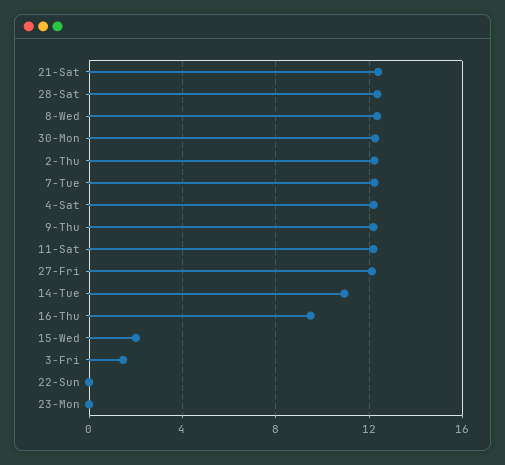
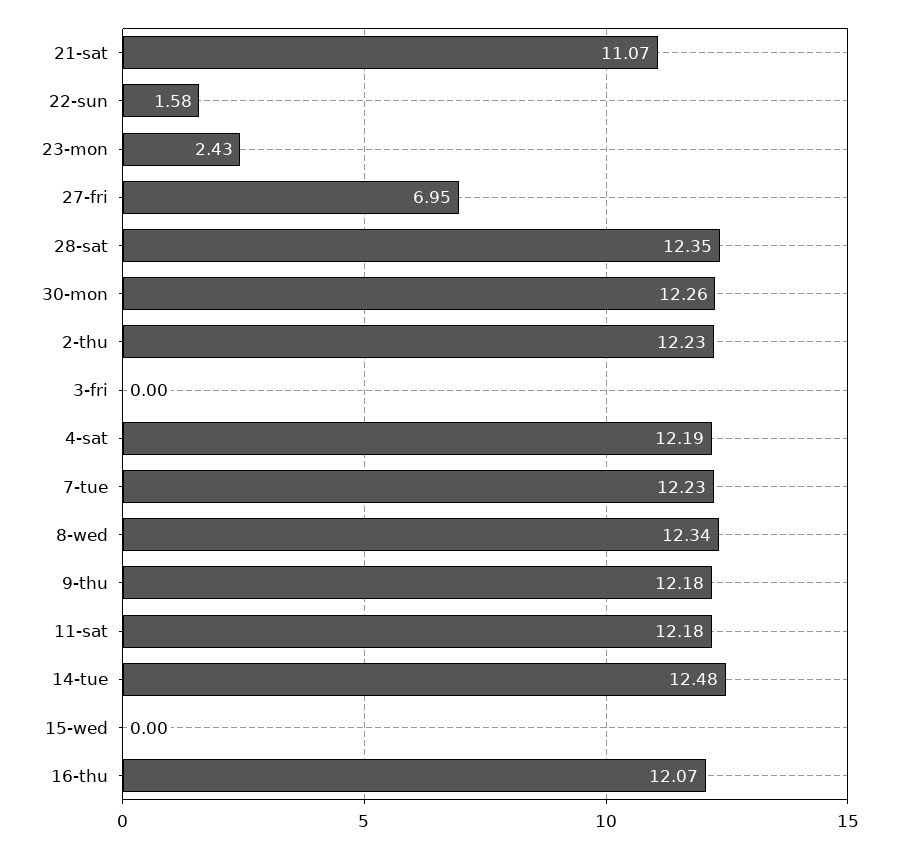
21-Sat: 12.5 -> 11.07
27-Fri: 12 -> 6.95
14-Tue: 11 -> 12.48
16-Thu: 9.5 -> 12.07
15-Wed: 2 -> 0
3-Fri: 1.5 -> 0
22-Sun: 0 -> 1.58
23-Mon: 0 -> 2.43

